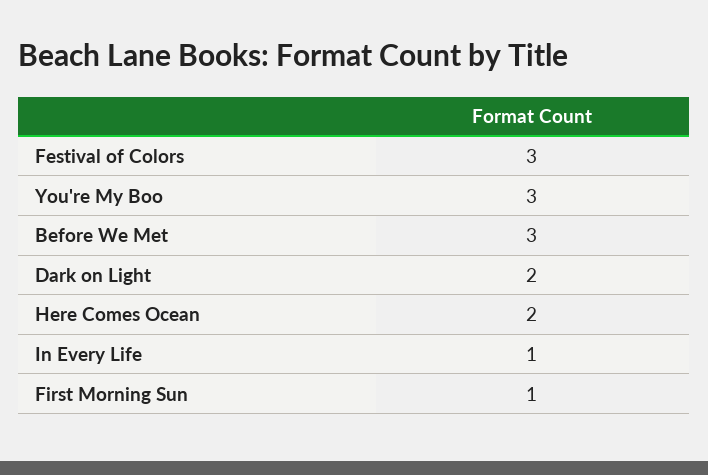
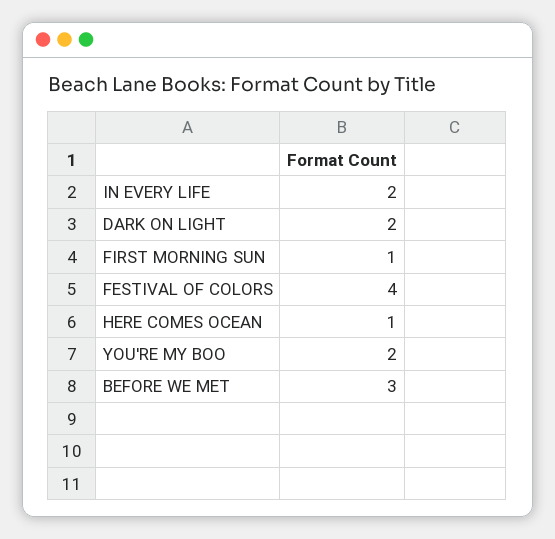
Festival of Colors: 3 -> 4
You're My Boo: 3 -> 2
Here Comes Ocean: 2 -> 1
In Every Life: 1 -> 2

